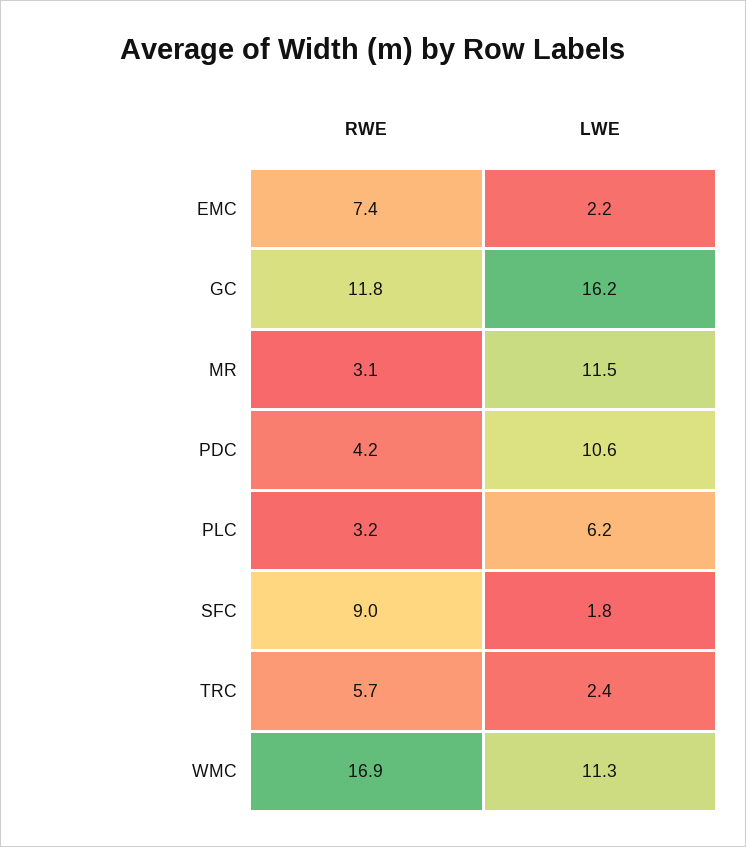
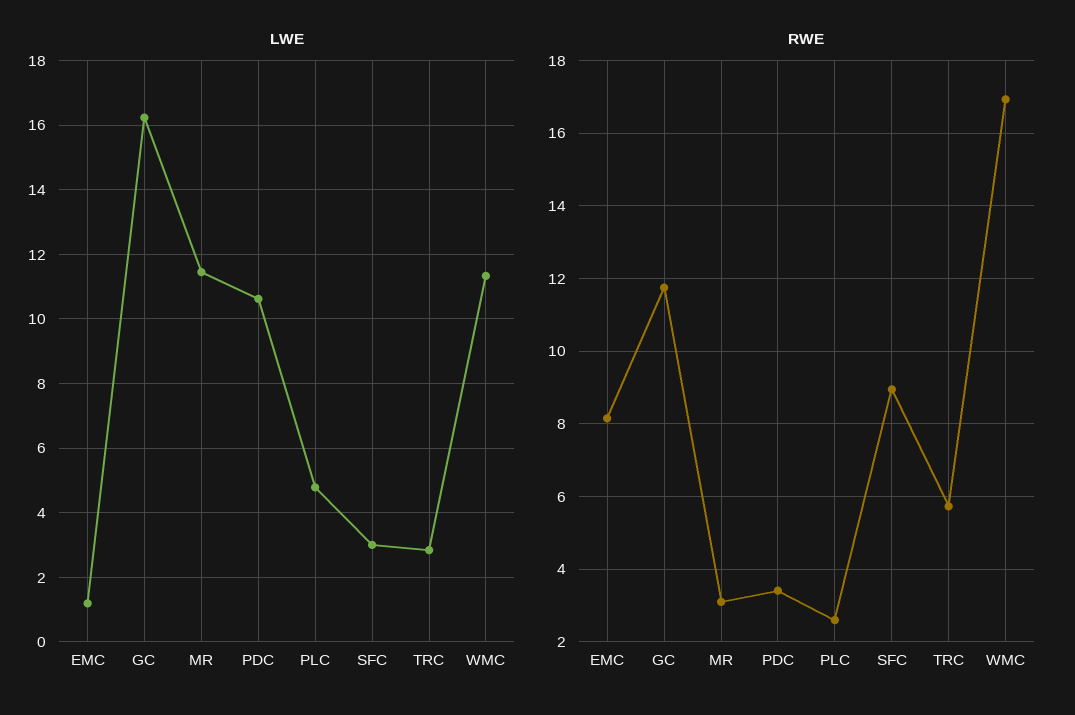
RWE, EMC: 7.4 -> 8.2
LWE, EMC: 2.2 -> 1.2
RWE, PDC: 4.2 -> 3.4
RWE, PLC: 3.2 -> 2.6
LWE, PLC: 6.2 -> 4.8
LWE, SFC: 1.8 -> 3
LWE, TRC: 2.4 -> 2.8

